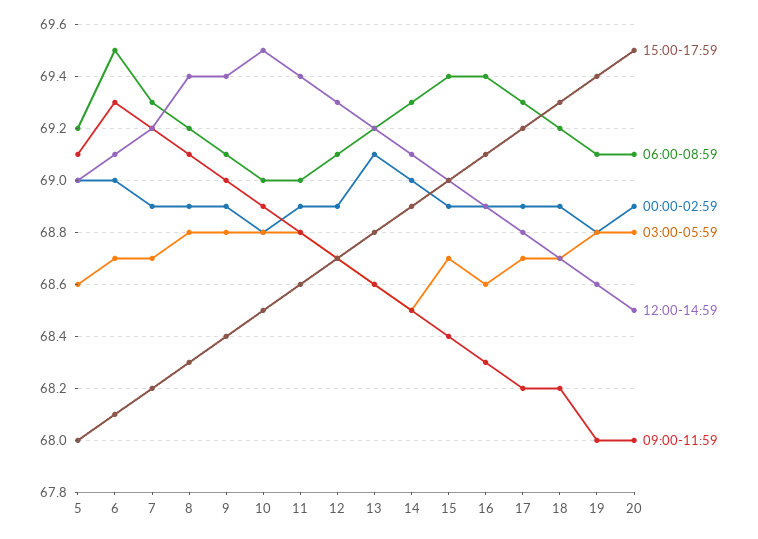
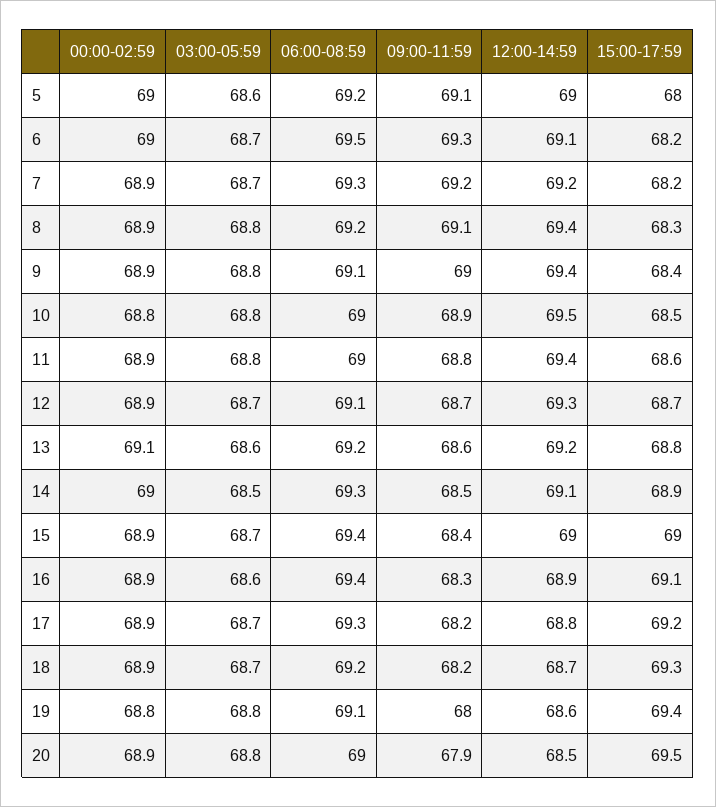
15:00-17:59, 6: 68.1 -> 68.2
06:00-08:59, 20: 69.1 -> 69
09:00-11:59, 20: 68 -> 67.9

